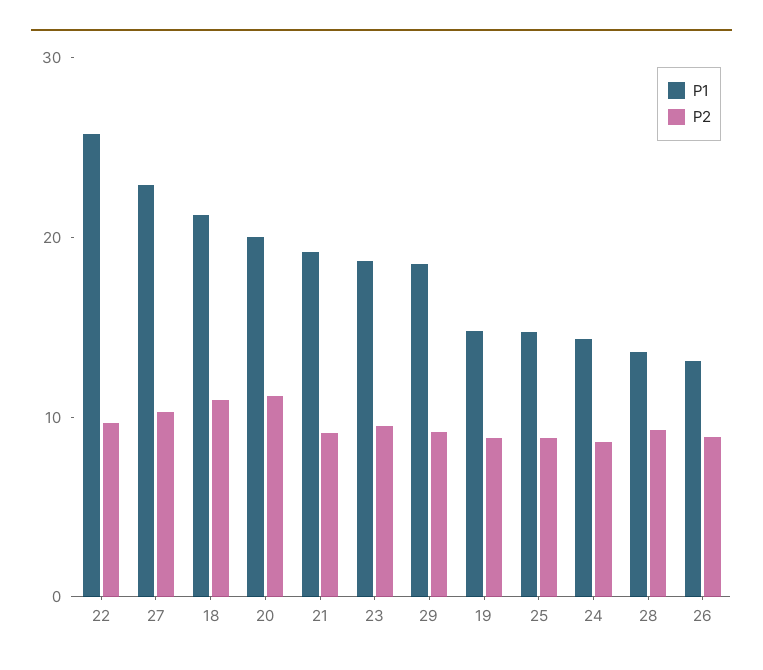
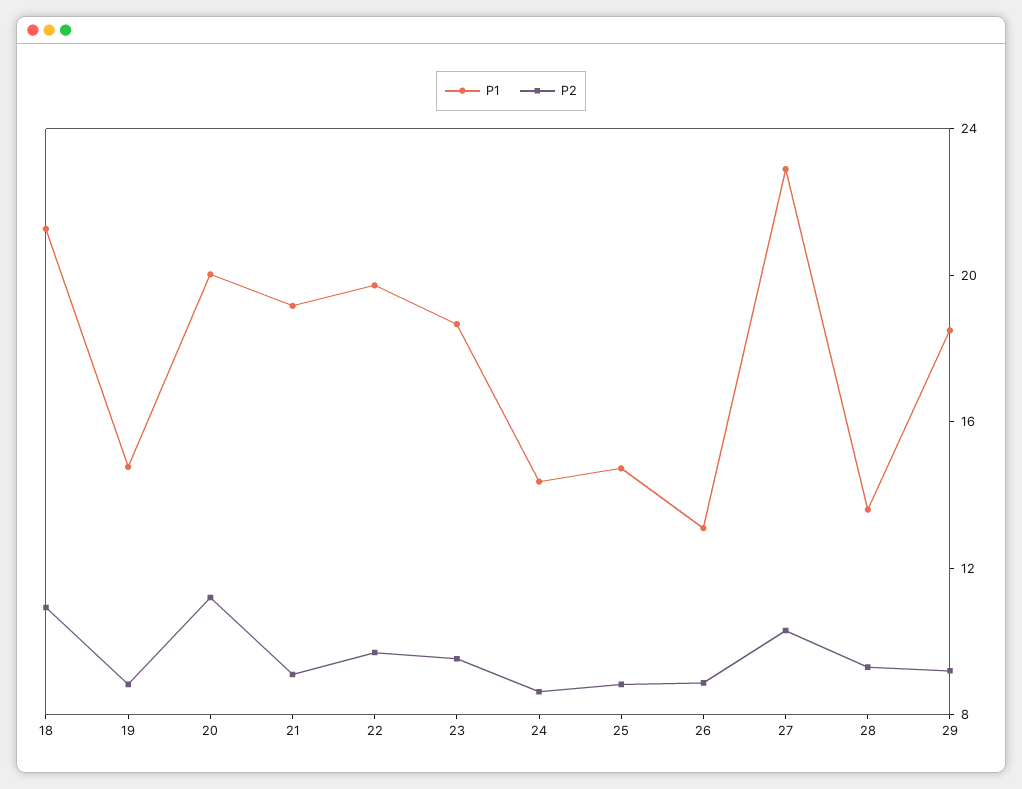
P1, 22: 26 -> 20

